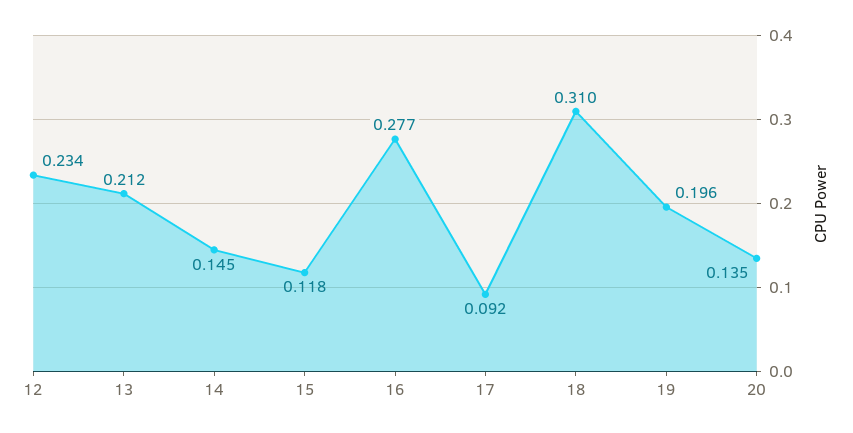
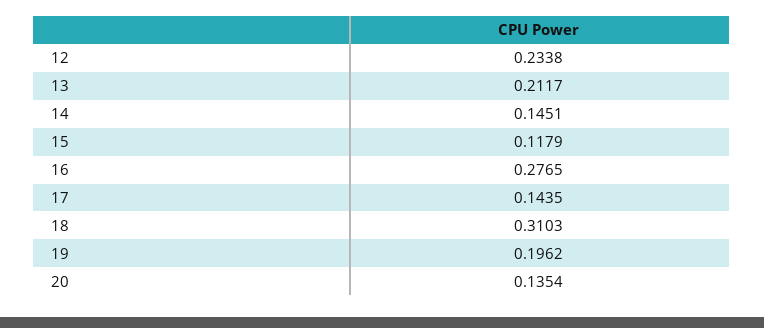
17: 0.092 -> 0.1435

